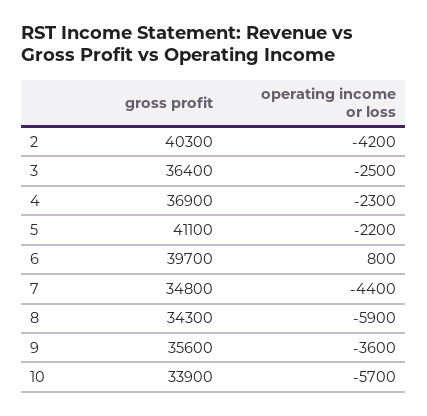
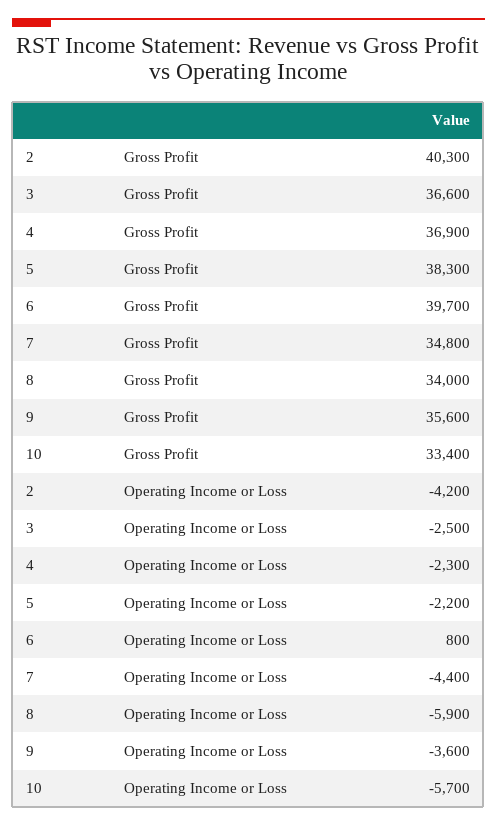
gross profit, 3: 36400 -> 36600
gross profit, 5: 41100 -> 38300
gross profit, 8: 34300 -> 34000
gross profit, 10: 33900 -> 33400

